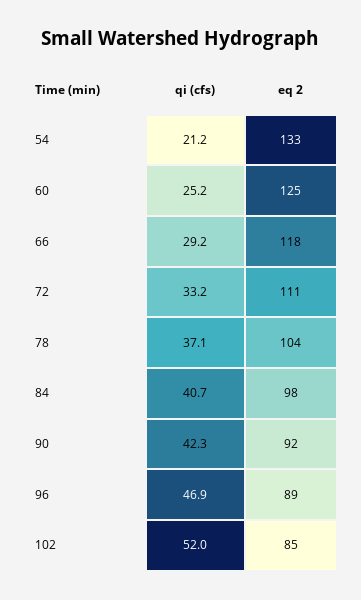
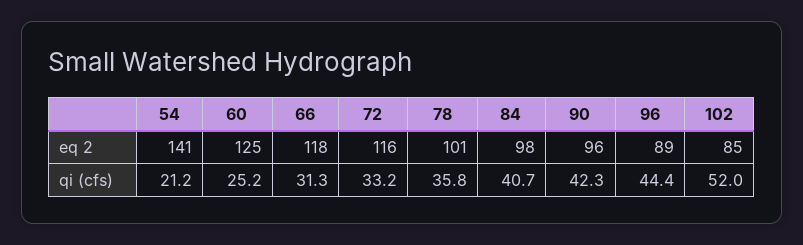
eq 2, 54: 133 -> 141
qi (cfs), 66: 29.2 -> 31.3
eq 2, 72: 111 -> 116
qi (cfs), 78: 37.1 -> 35.8
eq 2, 78: 104 -> 101
eq 2, 90: 92 -> 96
qi (cfs), 96: 46.9 -> 44.4

